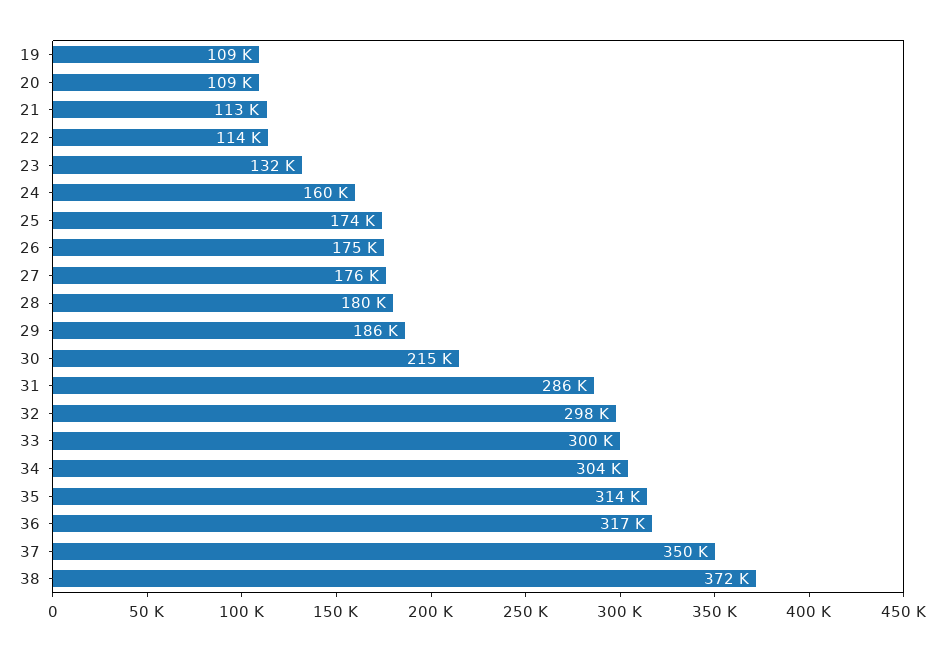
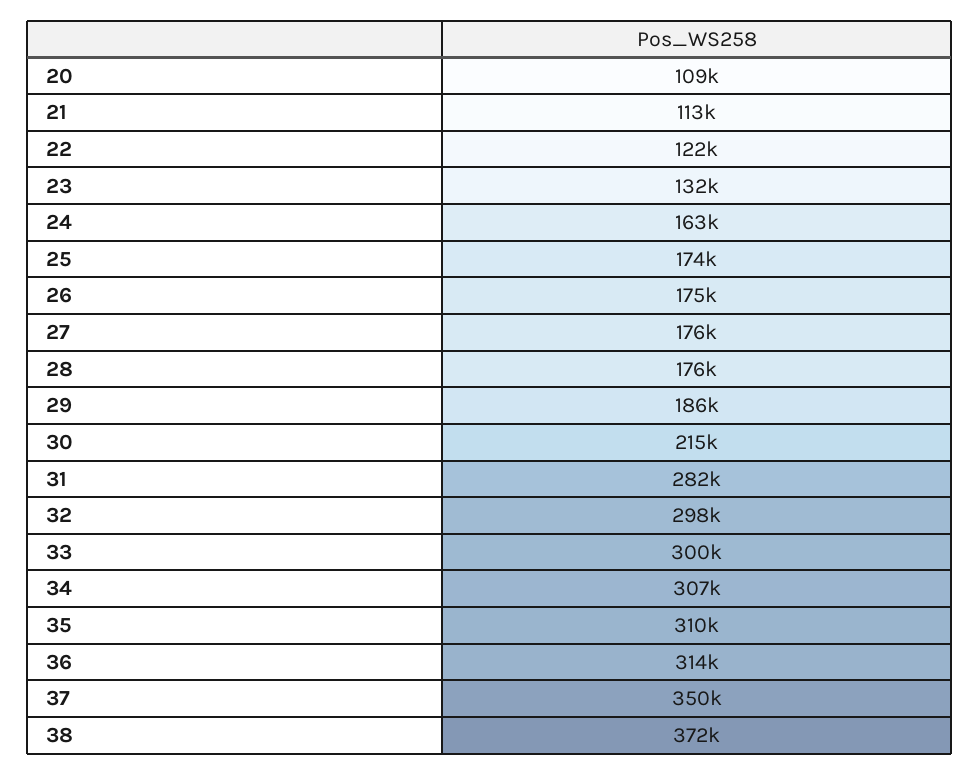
19: 109000 -> none
22: 114000 -> 122000
24: 160000 -> 163000
28: 180000 -> 176000
31: 286000 -> 282000
34: 304000 -> 307000
35: 314000 -> 310000
36: 317000 -> 314000

